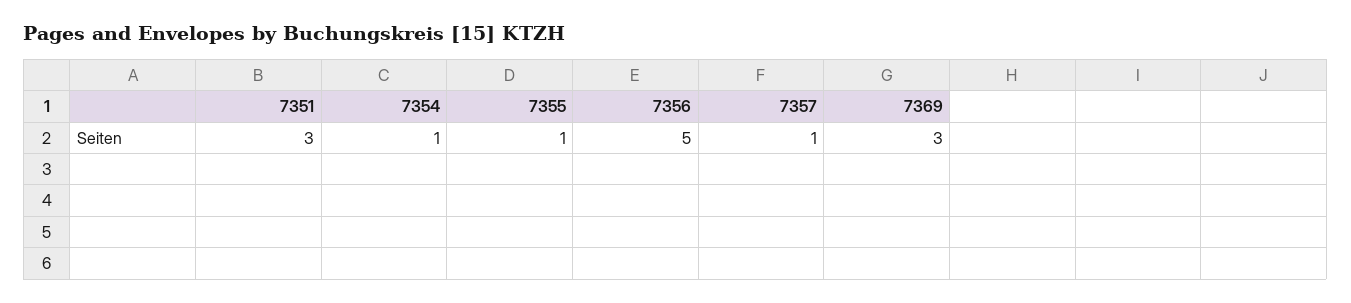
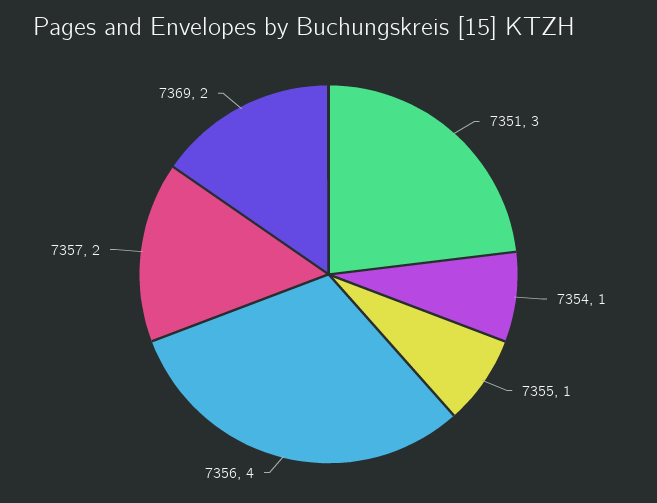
7356: 5 -> 4
7357: 1 -> 2
7369: 3 -> 2

